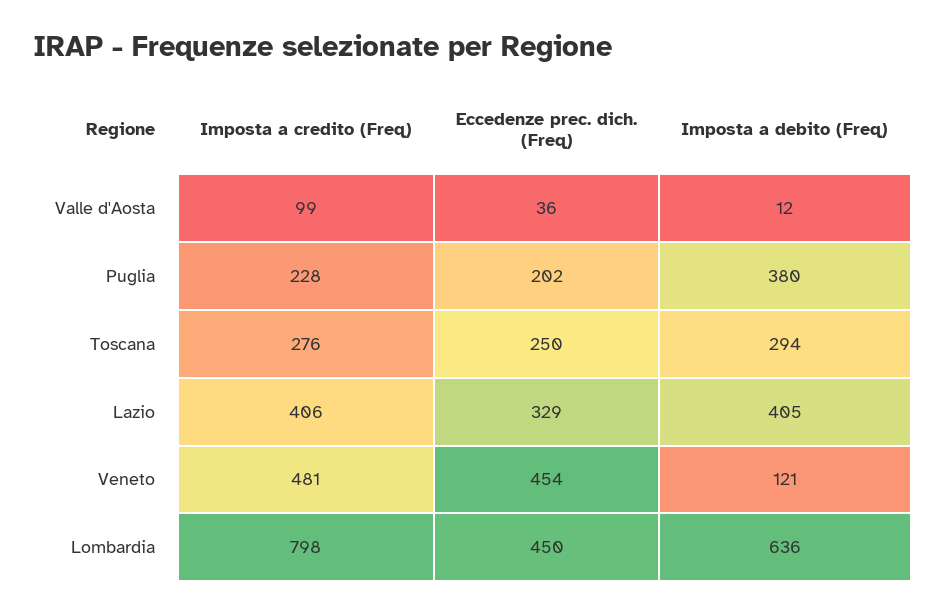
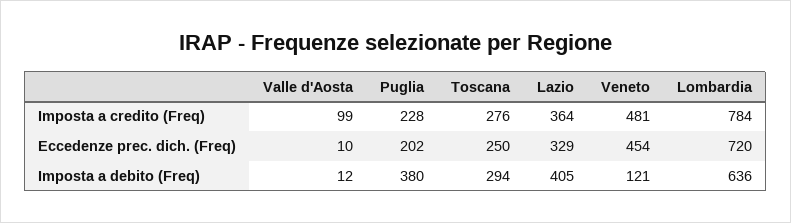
Eccedenze prec. dich. (Freq), Valle d'Aosta: 36 -> 10
Imposta a credito (Freq), Lazio: 406 -> 364
Imposta a credito (Freq), Lombardia: 798 -> 784
Eccedenze prec. dich. (Freq), Lombardia: 450 -> 720

